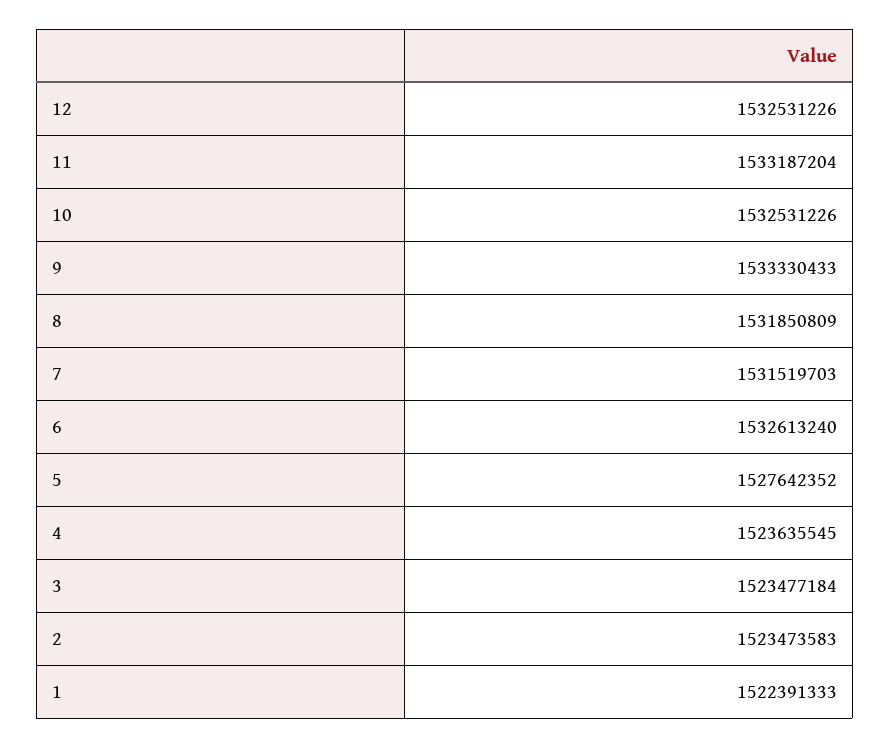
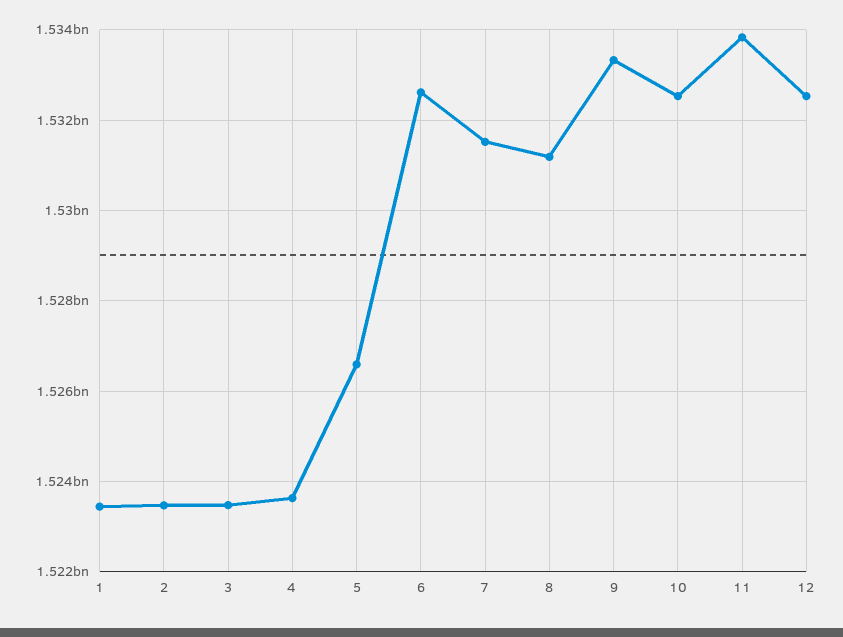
11: 1533187204 -> 1533800000
8: 1531850809 -> 1531200000
5: 1527642352 -> 1526600000
1: 1522391333 -> 1523400000

